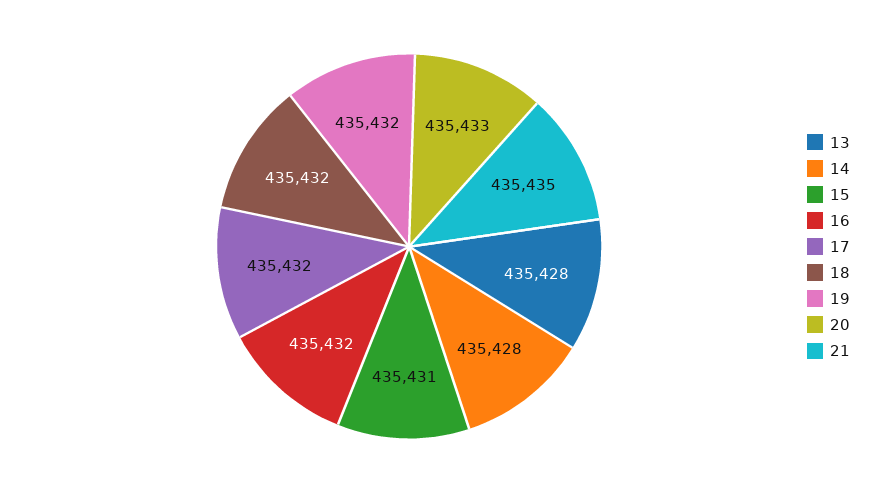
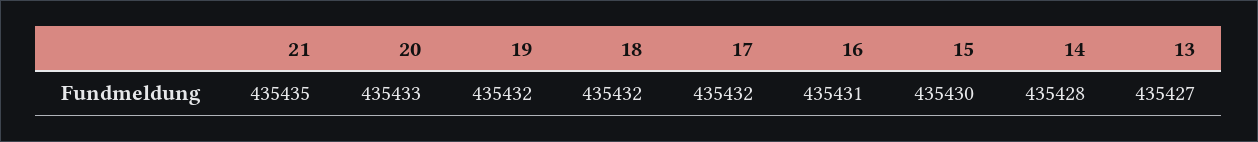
13: 435428 -> 435427
15: 435431 -> 435430
16: 435432 -> 435431

